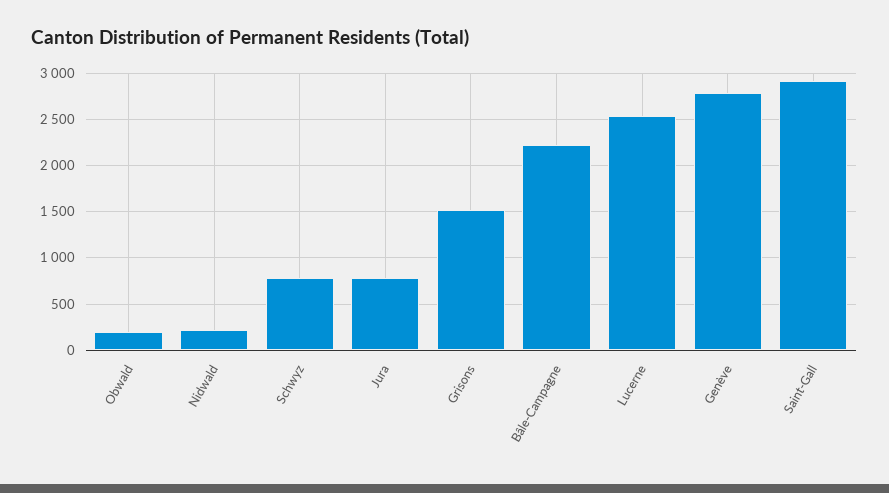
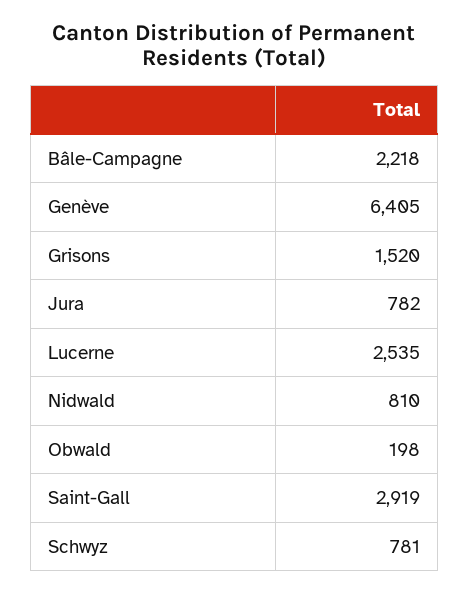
Nidwald: 200 -> 810
Genève: 2800 -> 6405

